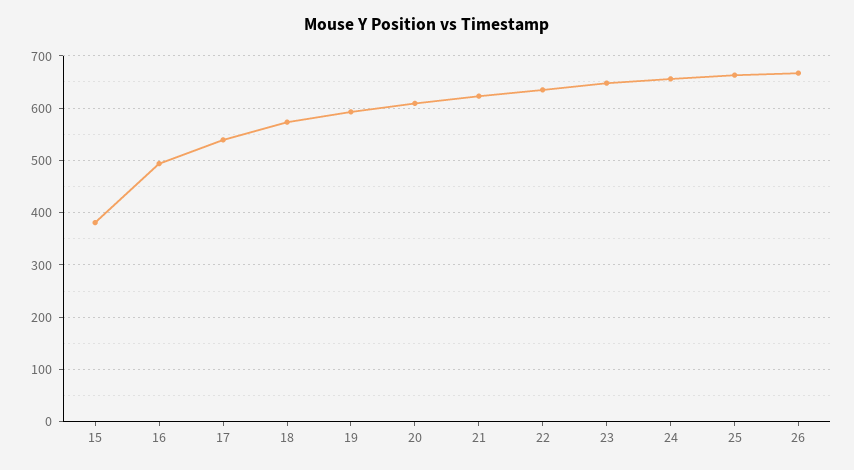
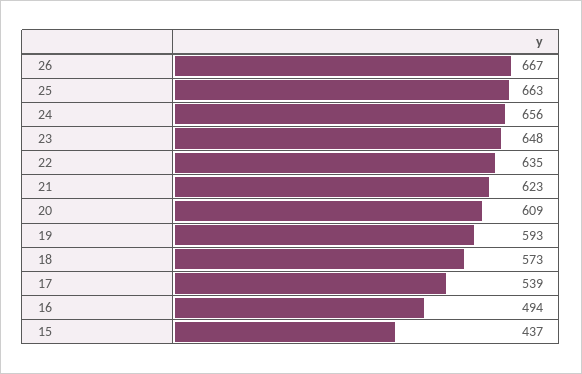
15: 380 -> 437

